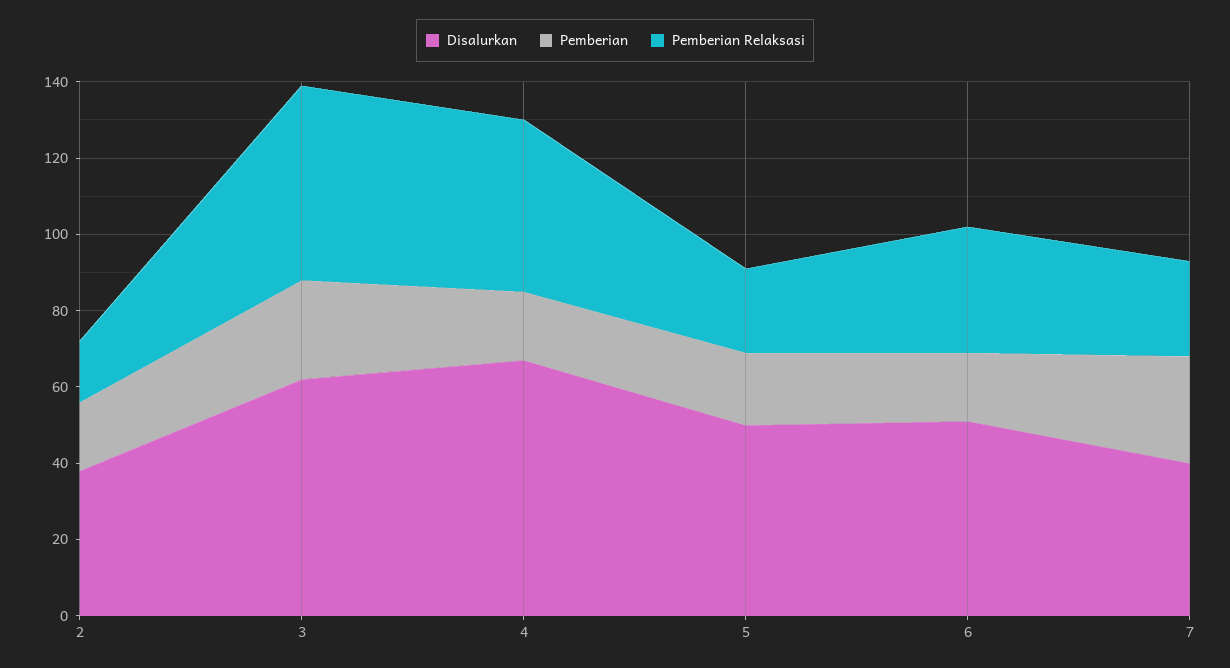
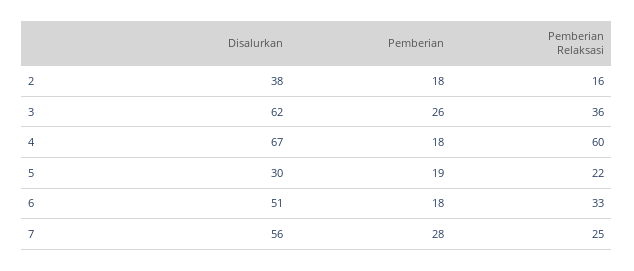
Pemberian Relaksasi, 3: 50 -> 36
Pemberian Relaksasi, 4: 45 -> 60
Disalurkan, 5: 50 -> 30
Disalurkan, 7: 40 -> 56

